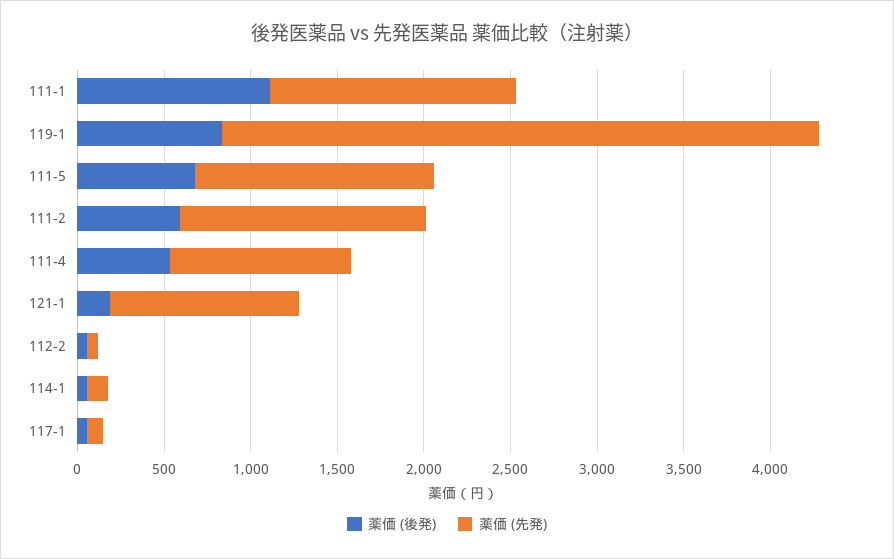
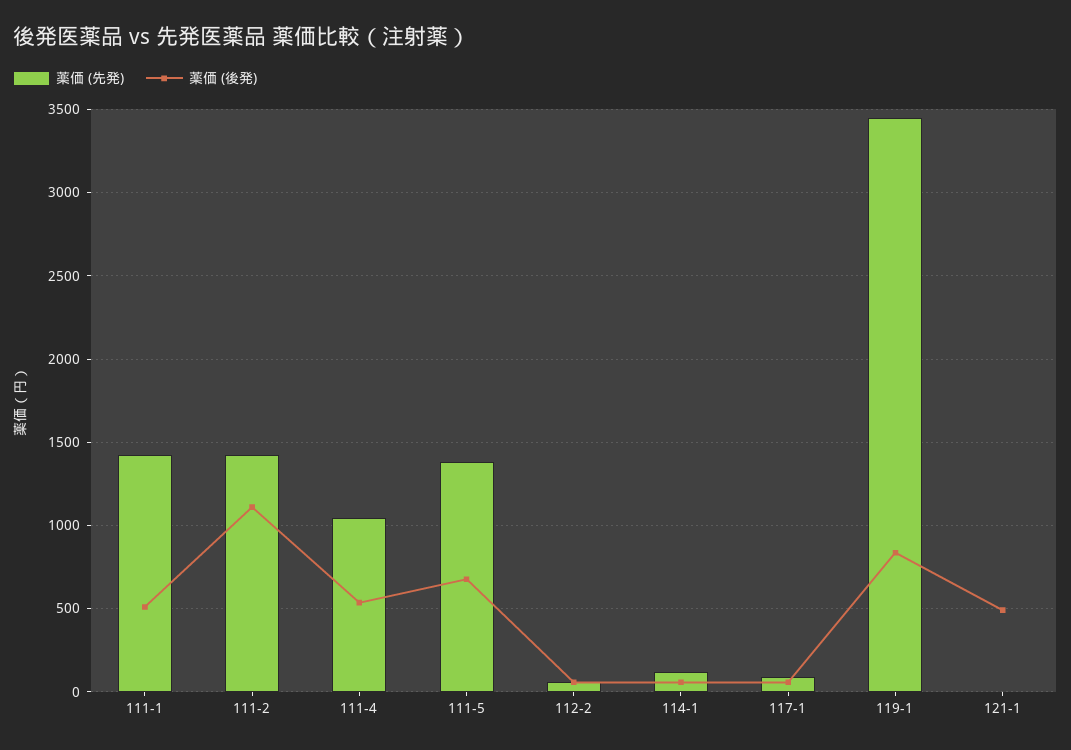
薬価 (後発), 111-1: 1100 -> 500
薬価 (後発), 111-2: 600 -> 1100
薬価 (後発), 121-1: 200 -> 500
薬価 (先発), 121-1: 1100 -> 0

